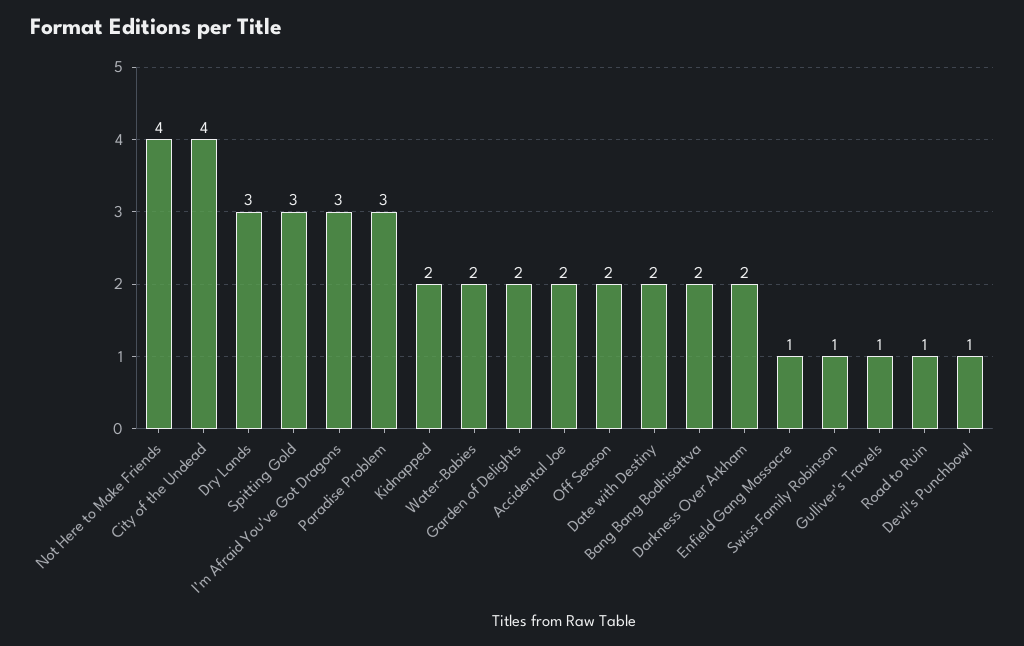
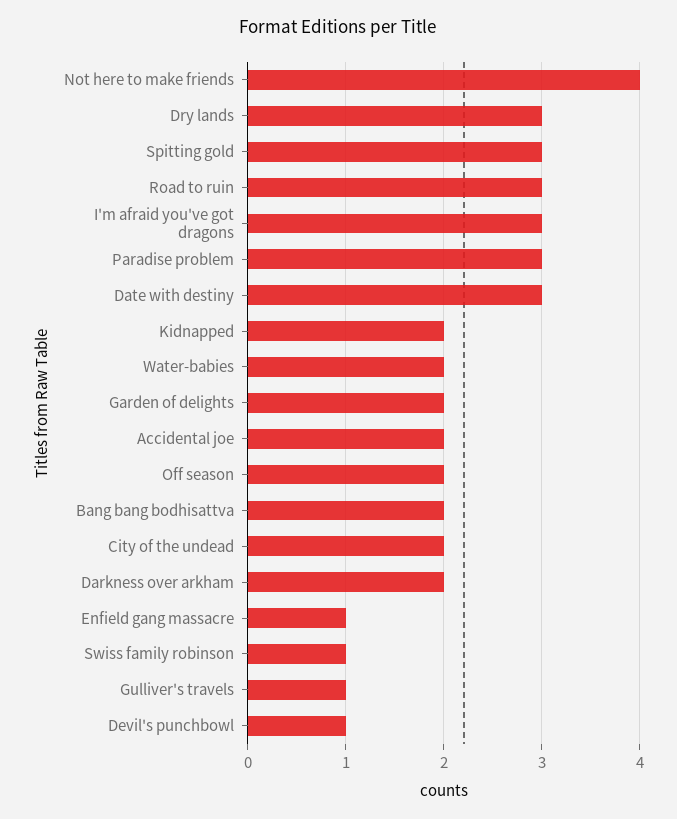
City of the Undead: 4 -> 2
Date with Destiny: 2 -> 3
Road to Ruin: 1 -> 3

